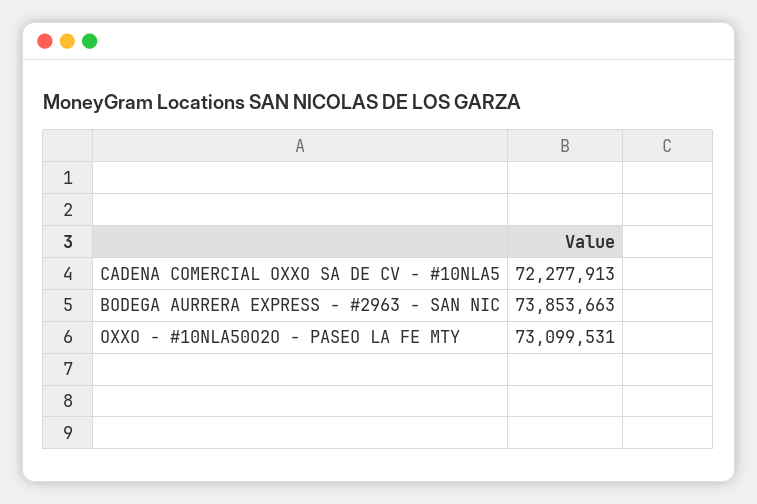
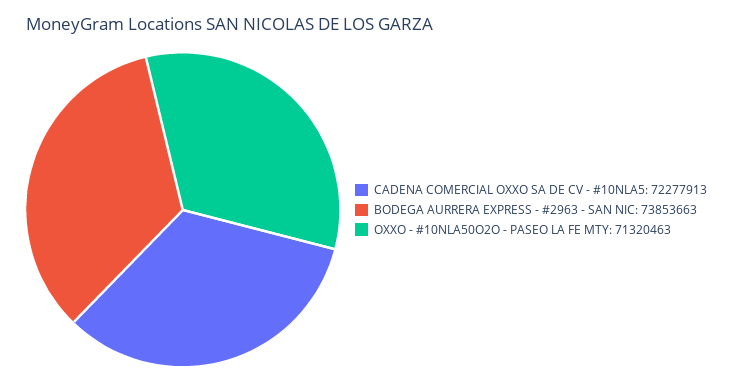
OXXO - #10NLA50O2O - PASEO LA FE MTY: 73099531 -> 71320463

